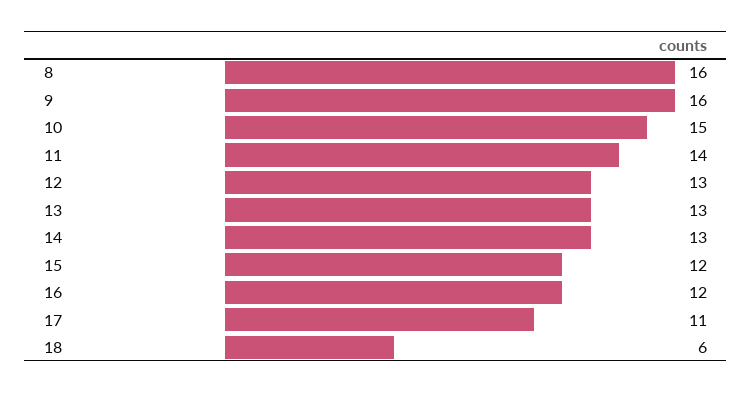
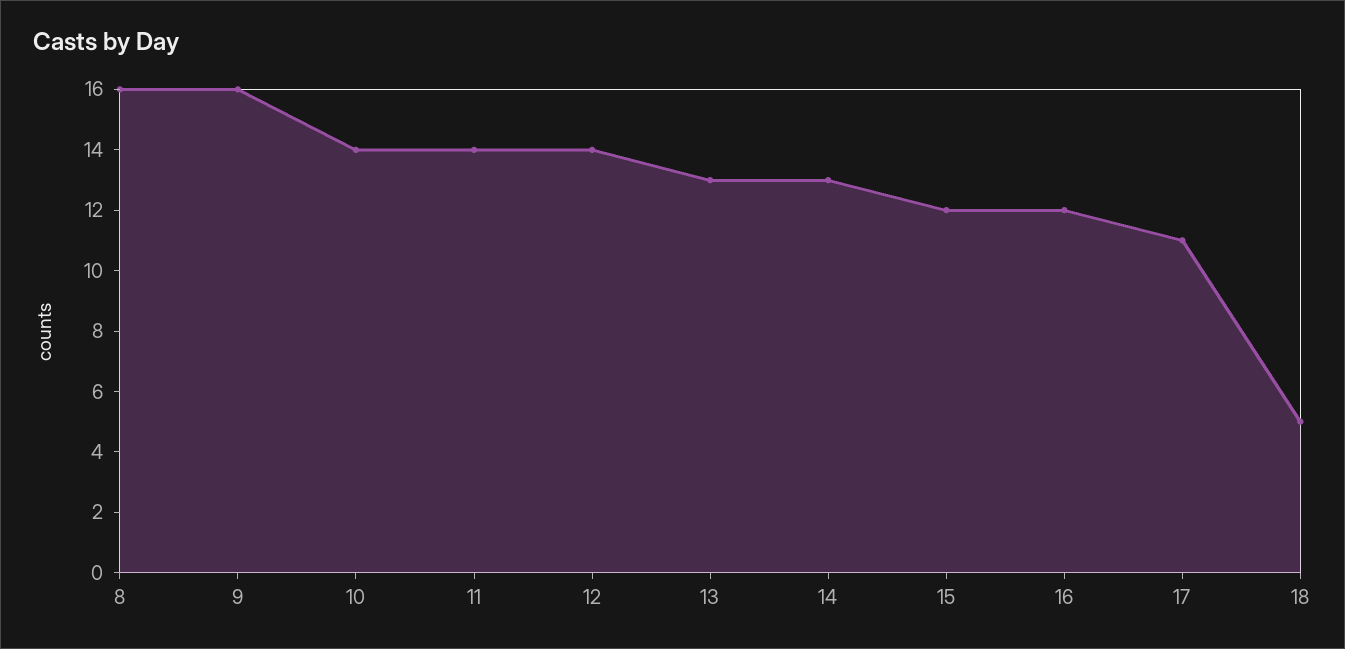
10: 15 -> 14
12: 13 -> 14
18: 6 -> 5

